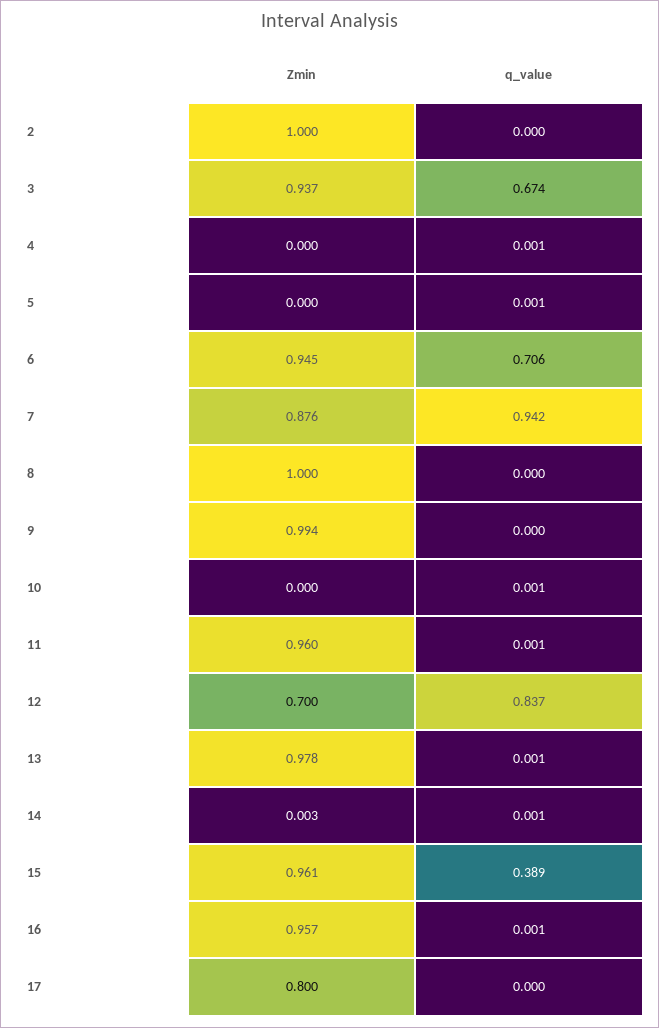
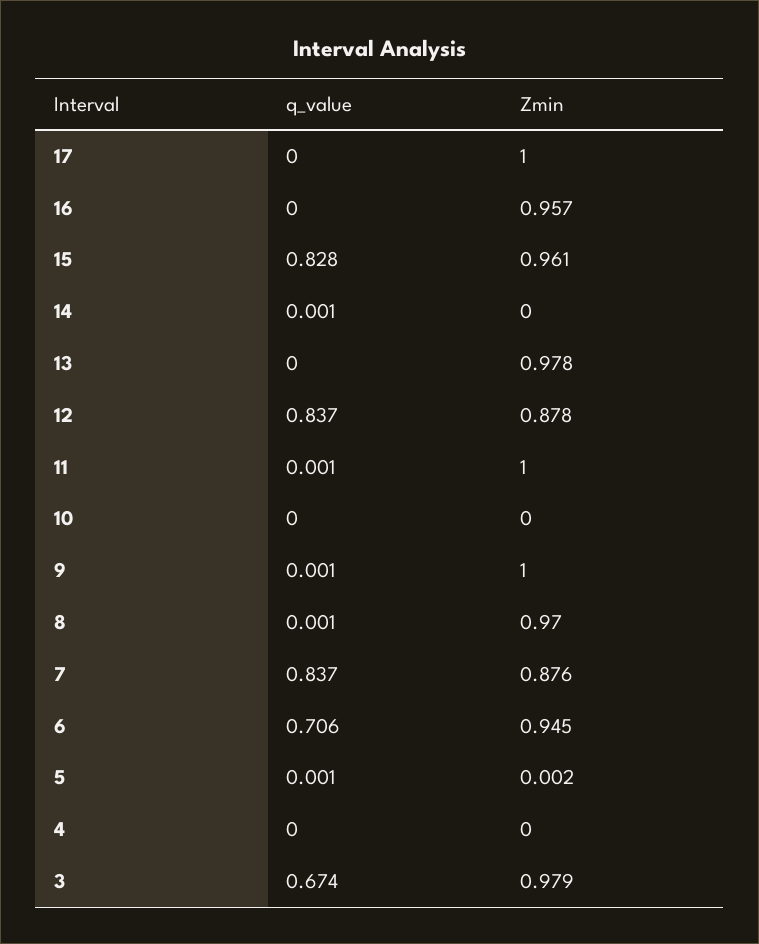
Zmin, 2: 1 -> none
q_value, 2: 0 -> none
Zmin, 3: 0.937 -> 0.979
q_value, 4: 0.001 -> 0
Zmin, 5: 0 -> 0.002
q_value, 7: 0.942 -> 0.837
Zmin, 8: 1 -> 0.97
q_value, 8: 0 -> 0.001
Zmin, 9: 0.994 -> 1
q_value, 9: 0 -> 0.001
q_value, 10: 0.001 -> 0
Zmin, 11: 0.96 -> 1
Zmin, 12: 0.7 -> 0.878
q_value, 13: 0.001 -> 0
Zmin, 14: 0.003 -> 0
q_value, 15: 0.389 -> 0.828
q_value, 16: 0.001 -> 0
Zmin, 17: 0.8 -> 1

